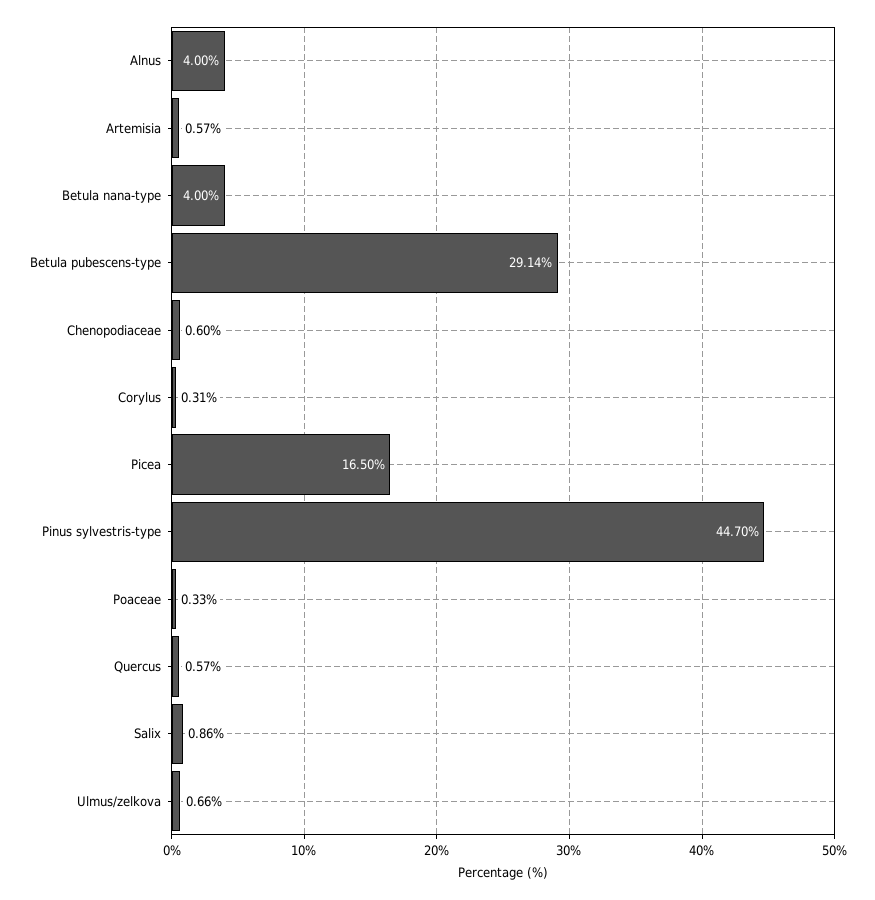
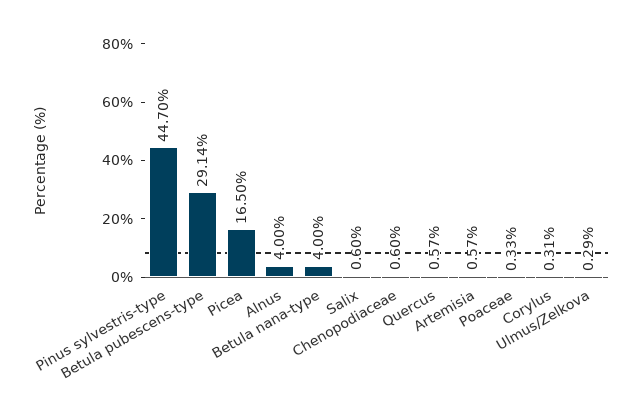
Salix: 0.86 -> 0.6
Ulmus/zelkova: 0.66 -> 0.29

